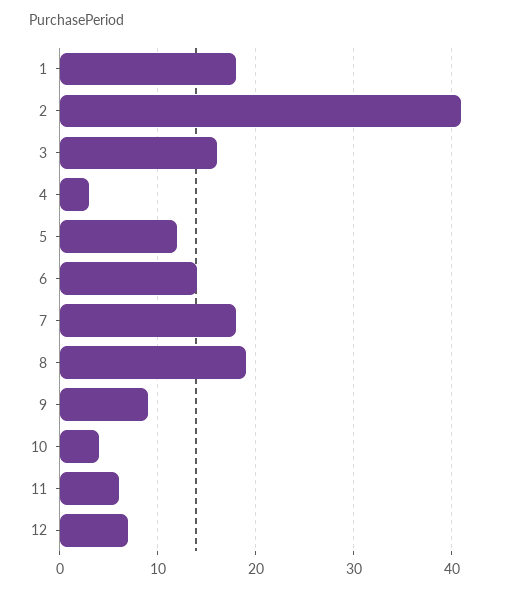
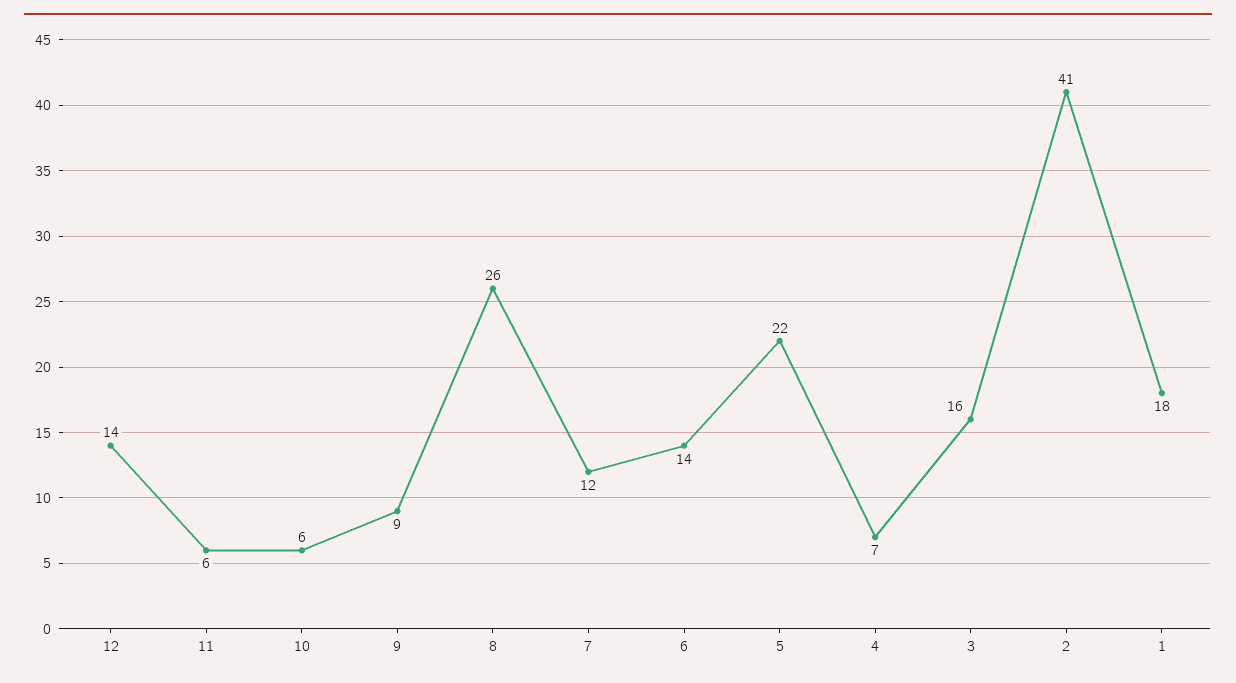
4: 3 -> 7
5: 12 -> 22
7: 18 -> 12
8: 19 -> 26
10: 4 -> 6
12: 7 -> 14

